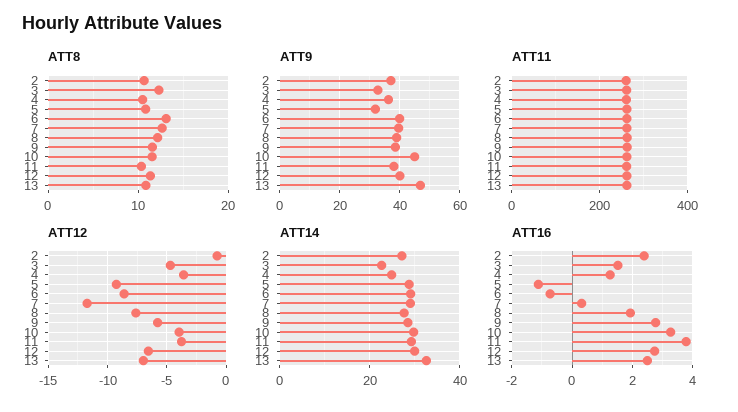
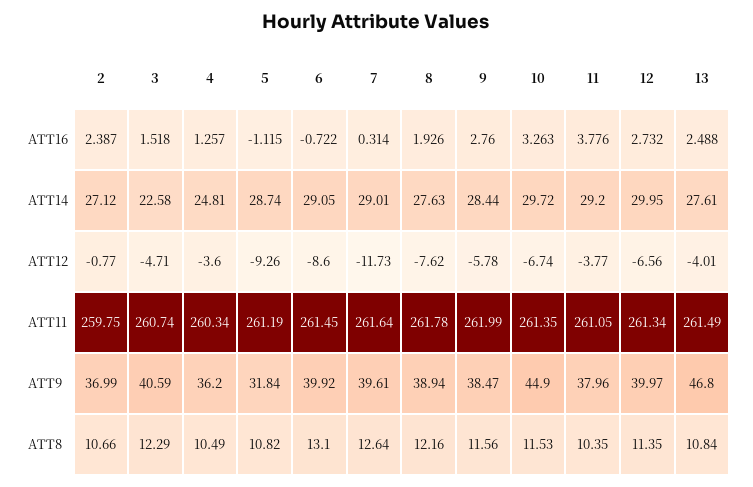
ATT9, 3: 32.5 -> 40.59
ATT12, 10: -4 -> -6.74
ATT12, 13: -7 -> -4.01
ATT14, 13: 32 -> 27.61

